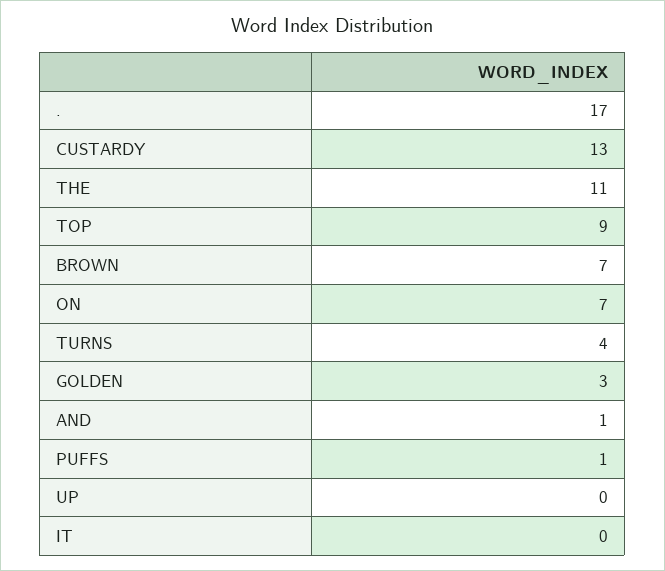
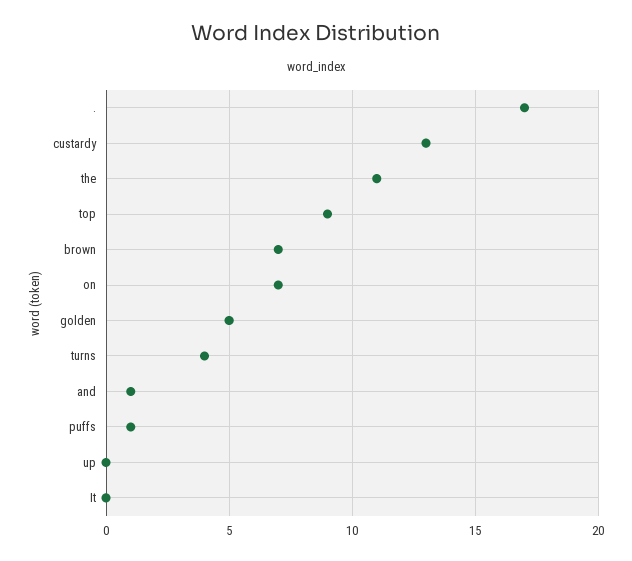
GOLDEN: 3 -> 5

